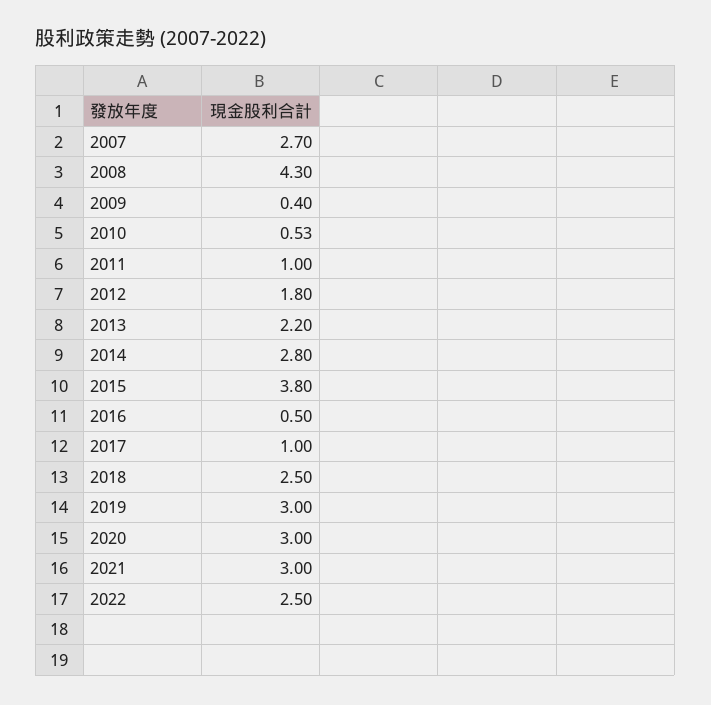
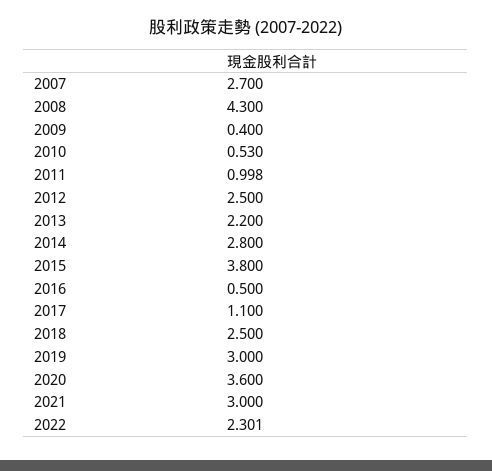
2011: 1 -> 0.998
2012: 1.8 -> 2.5
2017: 1 -> 1.1
2020: 3 -> 3.6
2022: 2.5 -> 2.301

